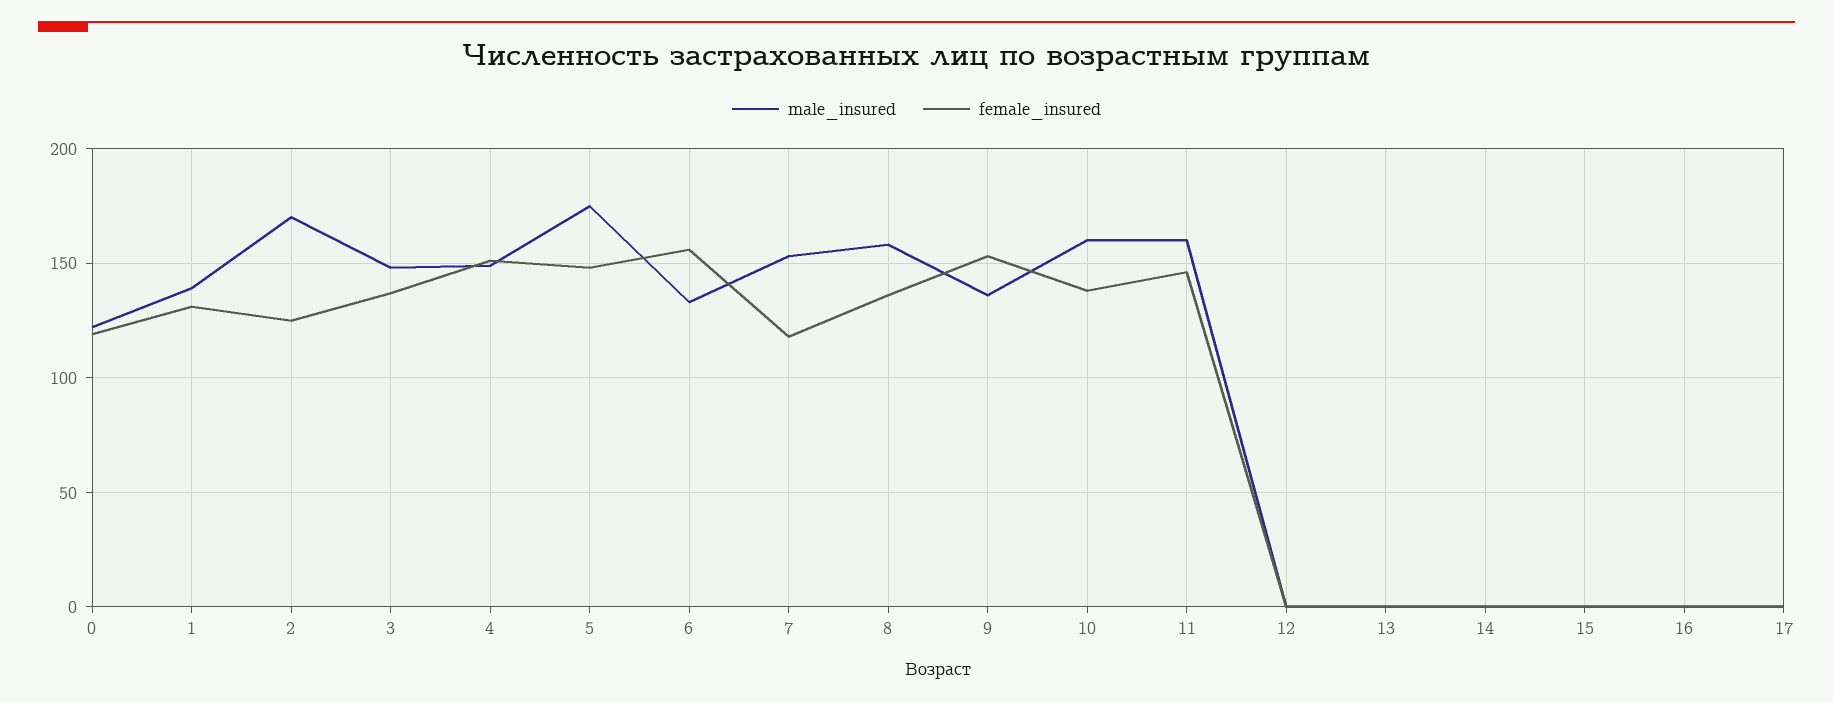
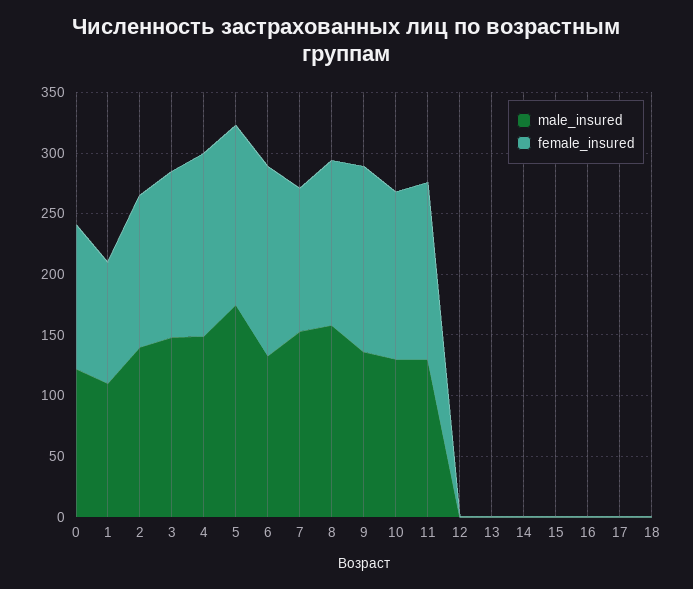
male_insured, 1: 140 -> 110
female_insured, 1: 130 -> 100
male_insured, 2: 170 -> 140
male_insured, 10: 160 -> 130
male_insured, 11: 160 -> 130
male_insured, 18: none -> 0
female_insured, 18: none -> 0

